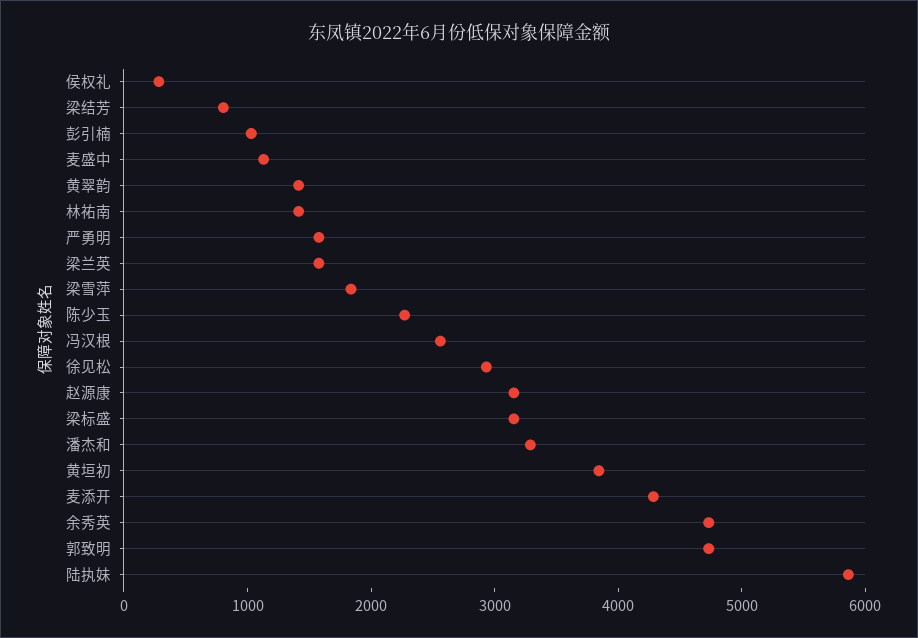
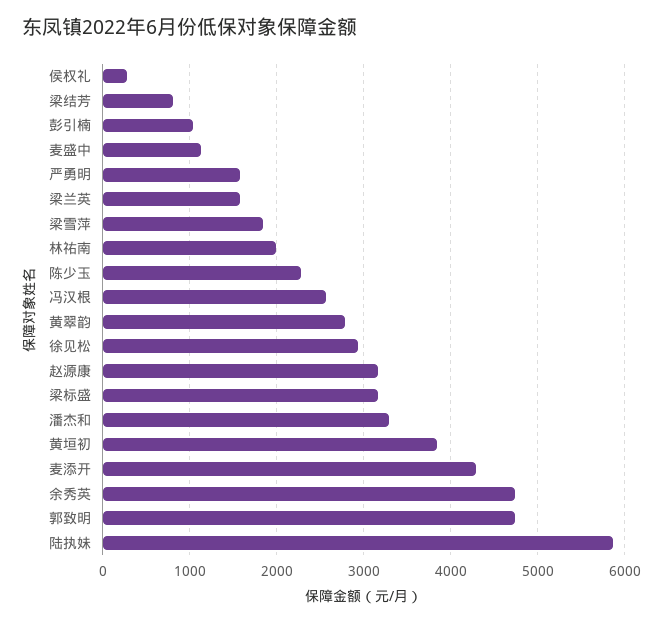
黄翠韵: 1400 -> 2800
林祐南: 1400 -> 2000

